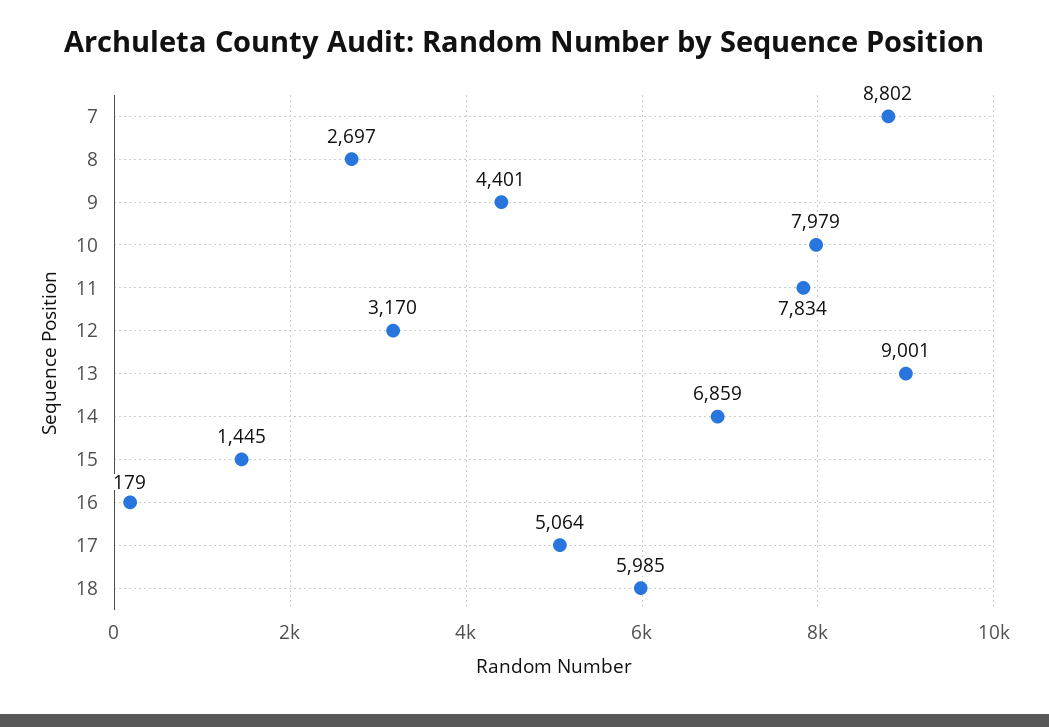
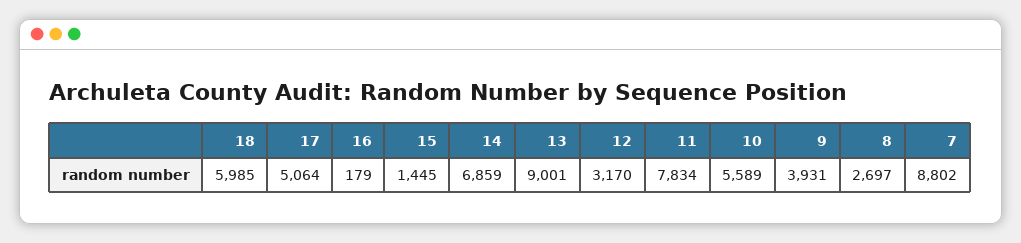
9: 4401 -> 3931
10: 7979 -> 5589

